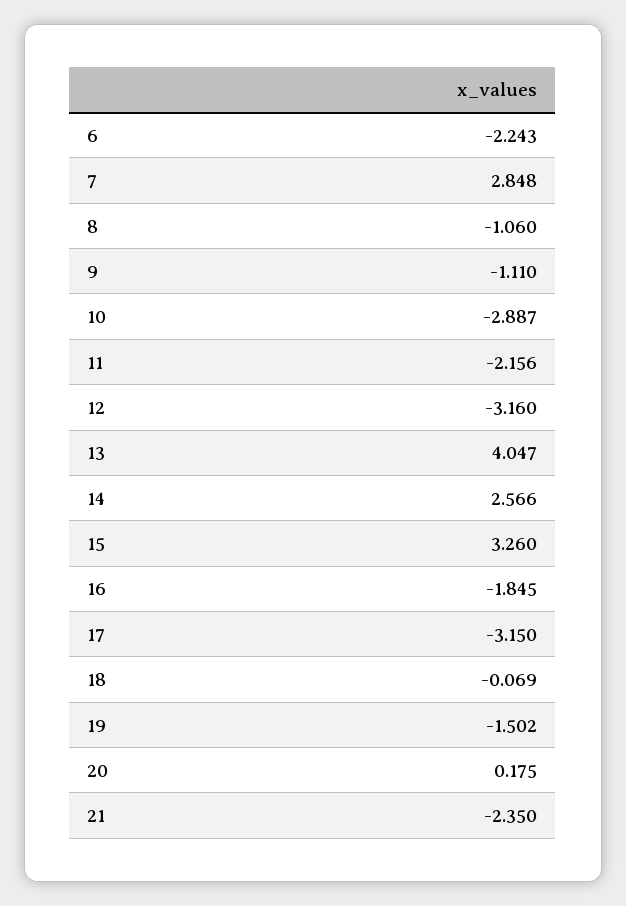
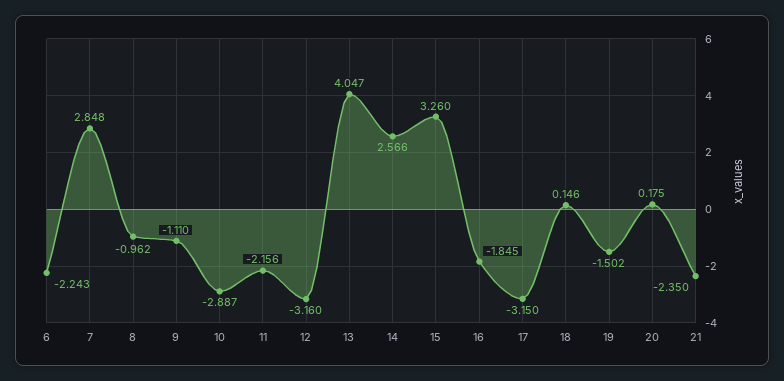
8: -1.06 -> -0.962
18: -0.069 -> 0.146

